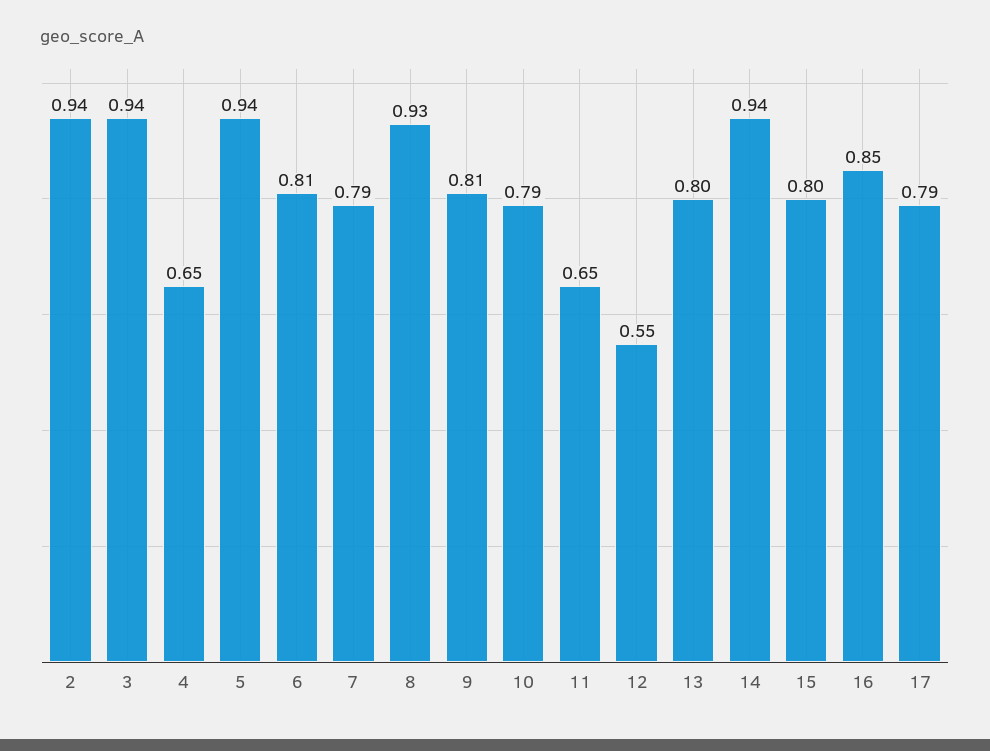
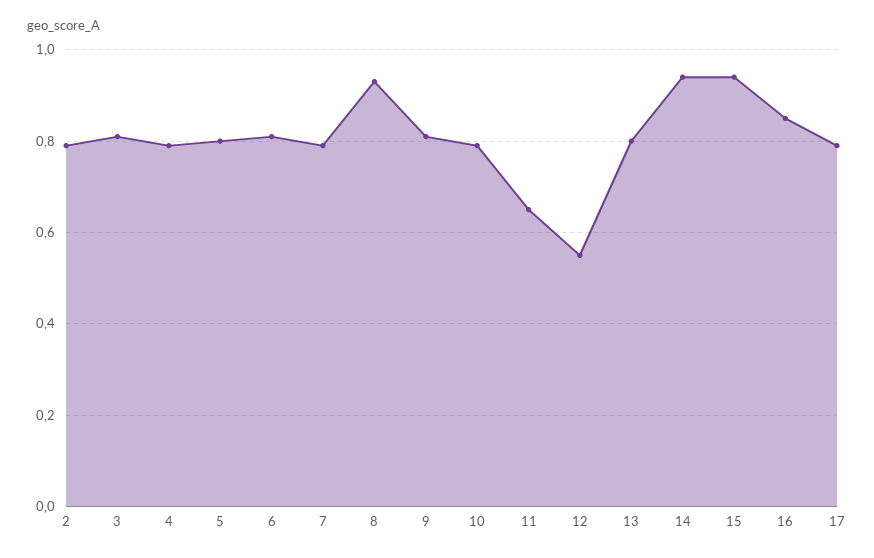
2: 0.94 -> 0.8
3: 0.94 -> 0.8
4: 0.65 -> 0.8
5: 0.94 -> 0.8
15: 0.8 -> 0.95

